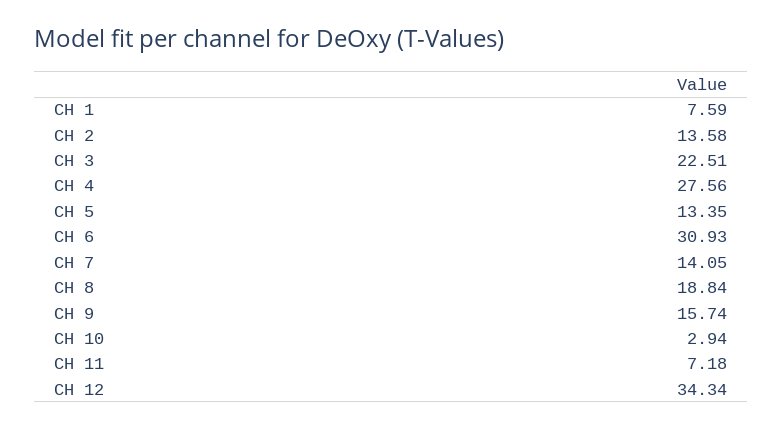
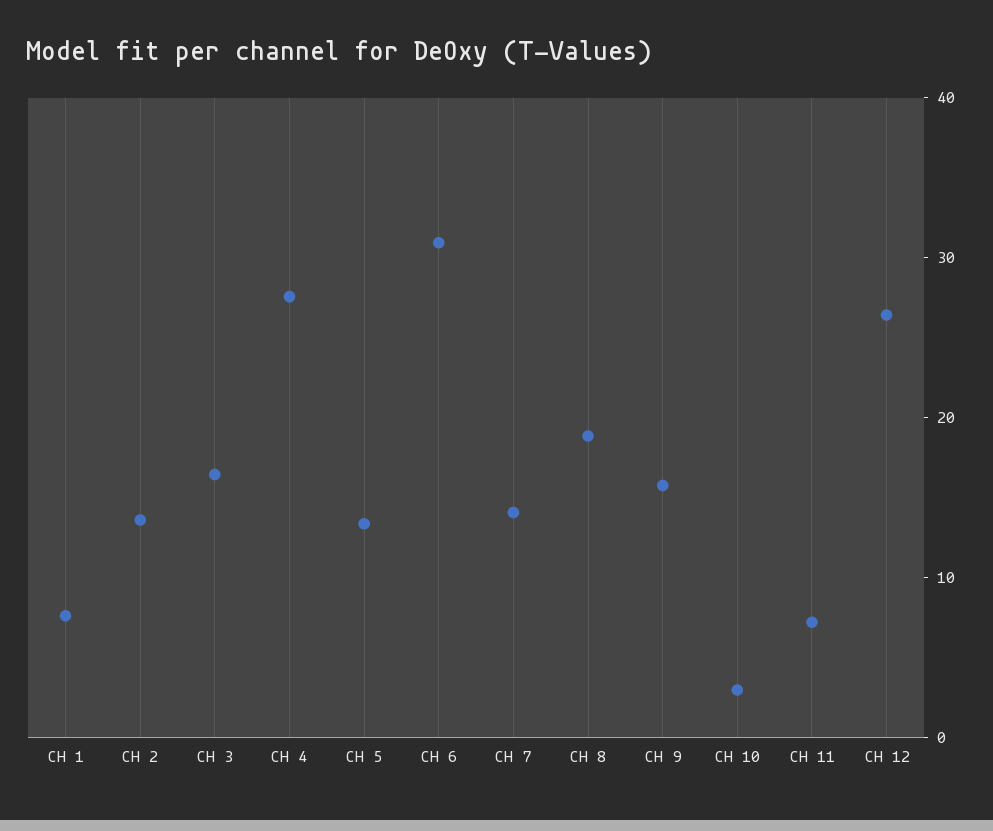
CH 3: 22.51 -> 16
CH 12: 34.34 -> 26

